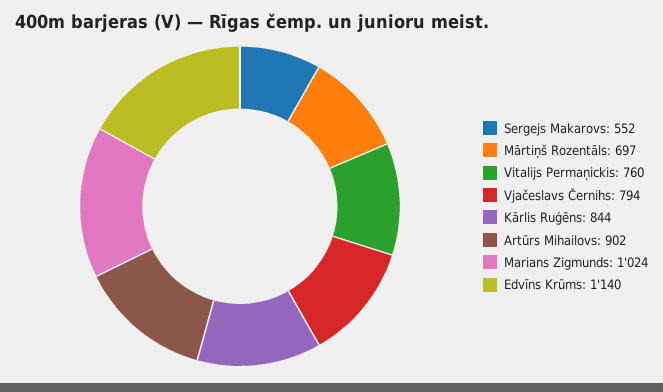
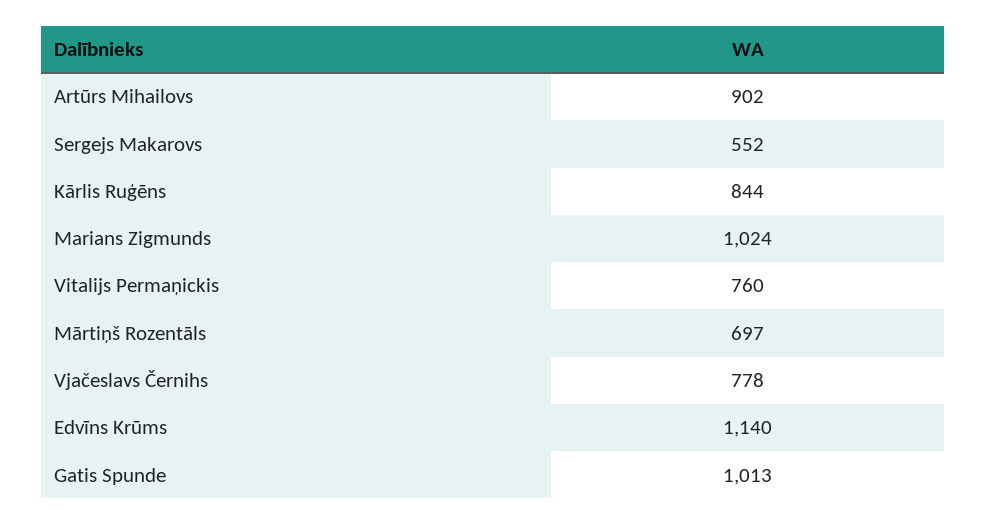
Vjačeslavs Černihs: 794 -> 778
Gatis Spunde: none -> 1013

